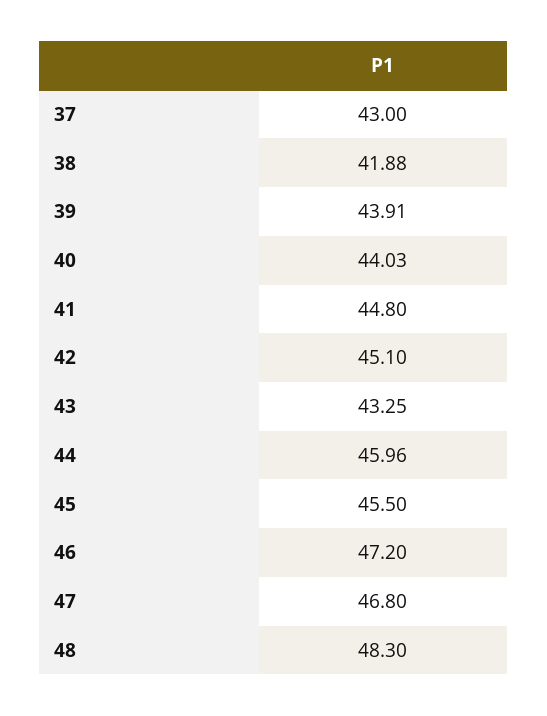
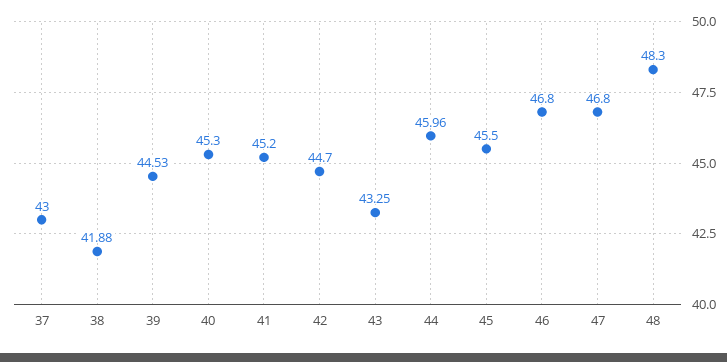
39: 43.91 -> 44.53
40: 44.03 -> 45.3
41: 44.8 -> 45.2
42: 45.1 -> 44.7
46: 47.2 -> 46.8

